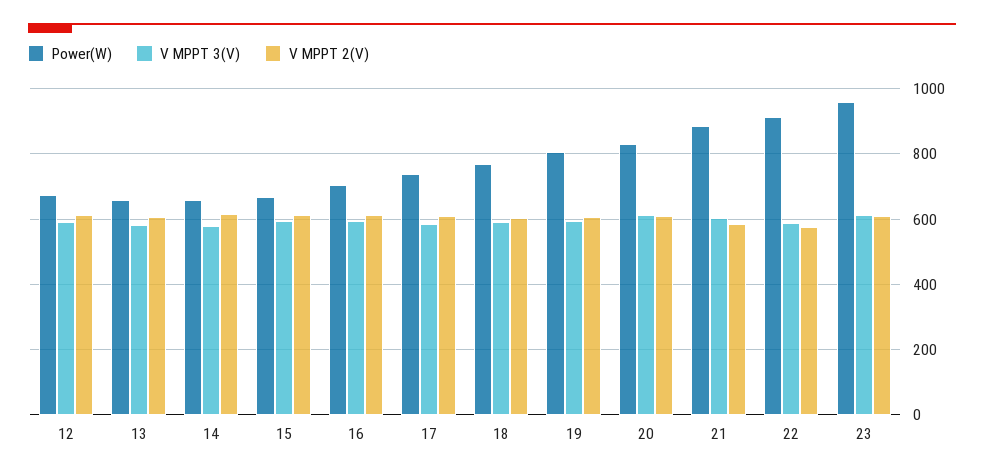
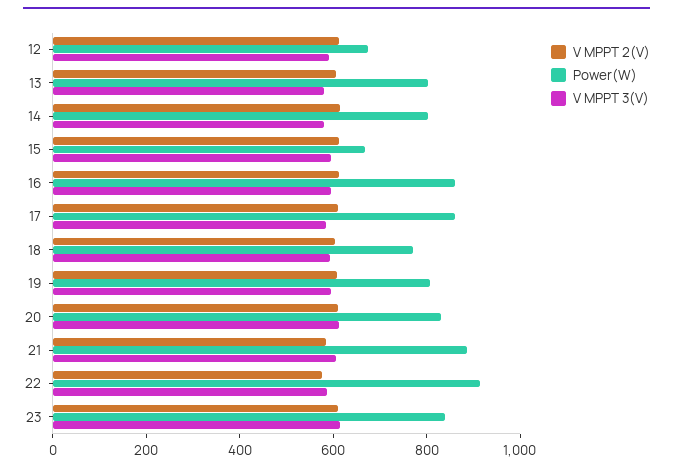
Power(W), 13: 660 -> 800
Power(W), 14: 660 -> 800
Power(W), 16: 700 -> 850
Power(W), 17: 740 -> 850
Power(W), 23: 960 -> 850

